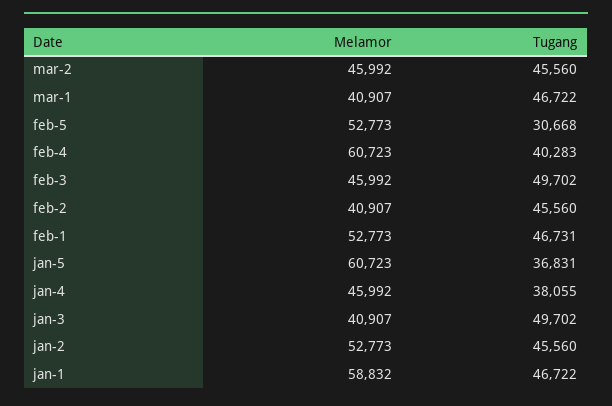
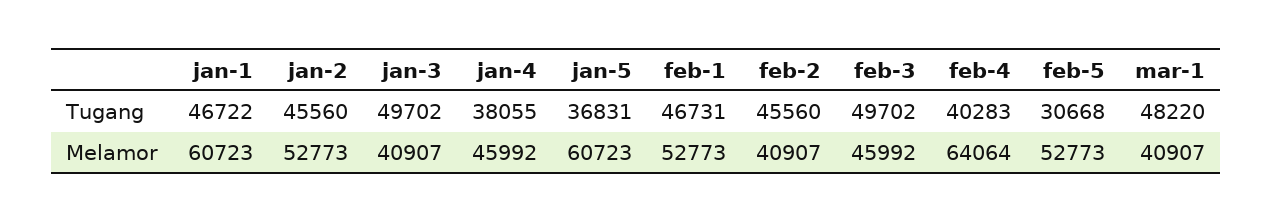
Melamor, mar-2: 45992 -> none
Tugang, mar-2: 45560 -> none
Tugang, mar-1: 46722 -> 48220
Melamor, feb-4: 60723 -> 64064
Melamor, jan-1: 58832 -> 60723

